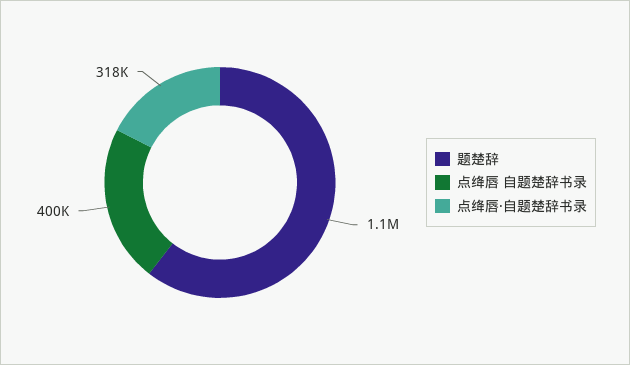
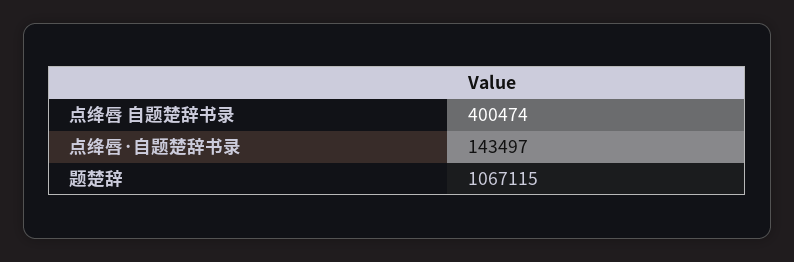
点绛唇·自题楚辞书录: 318000 -> 143497

